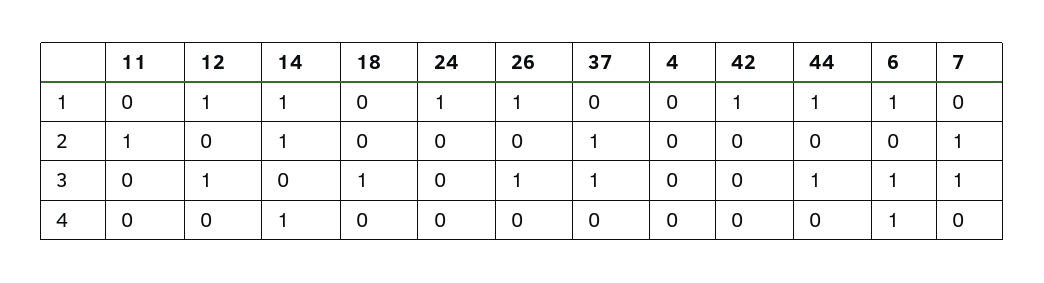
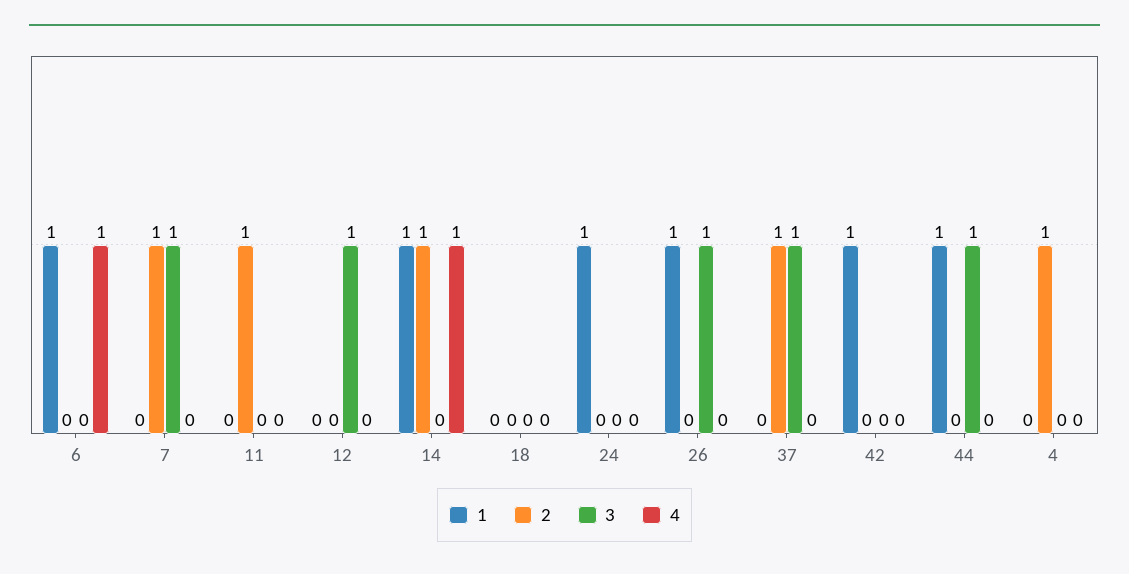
1, 12: 1 -> 0
2, 4: 0 -> 1
3, 18: 1 -> 0
3, 6: 1 -> 0

